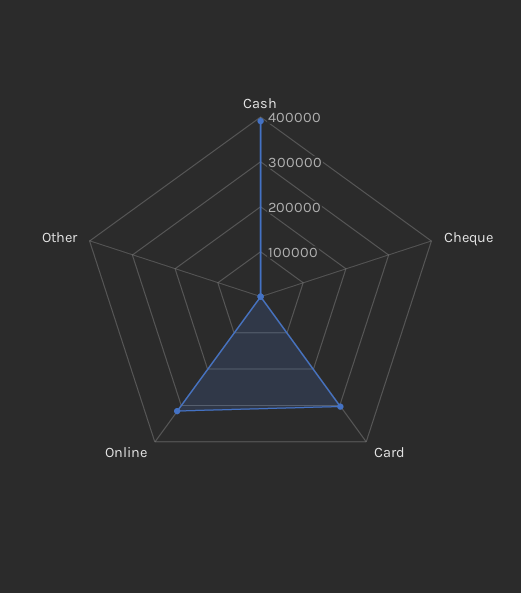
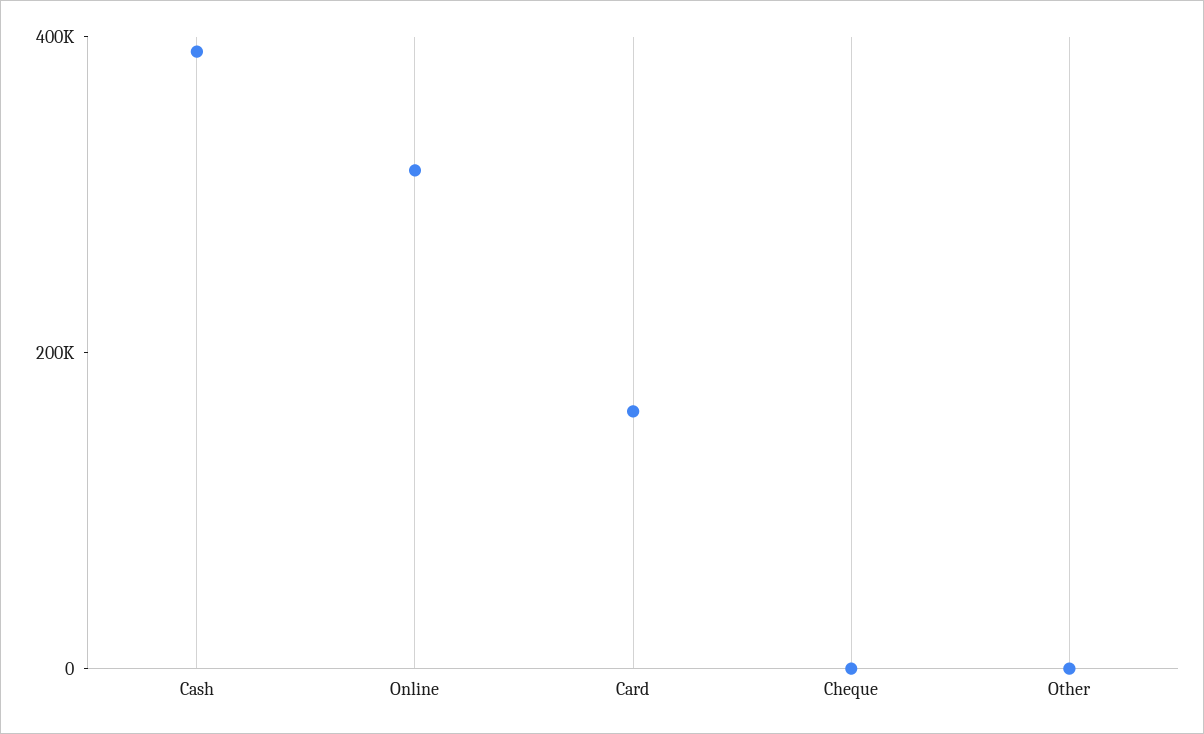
Card: 300000 -> 150000

